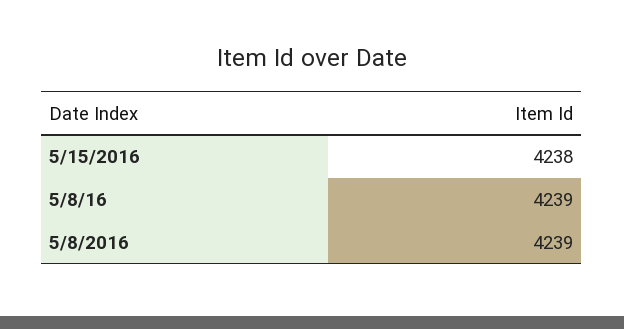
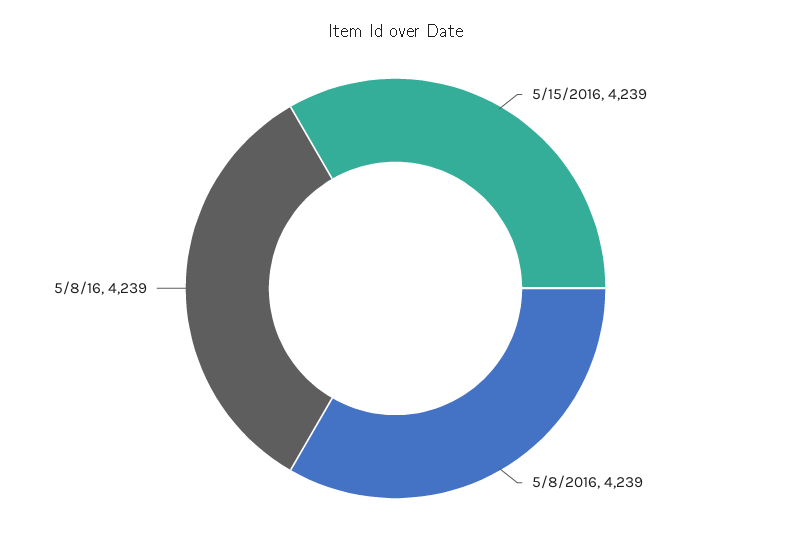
5/15/2016: 4238 -> 4239

